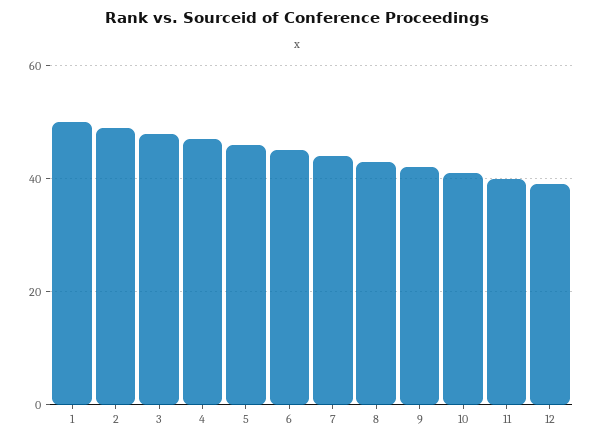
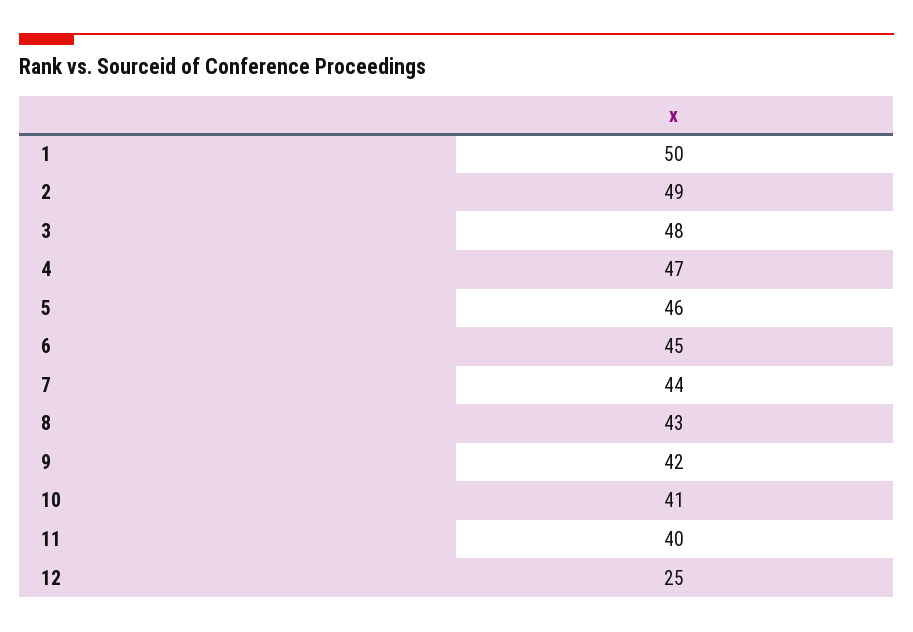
12: 40 -> 25

